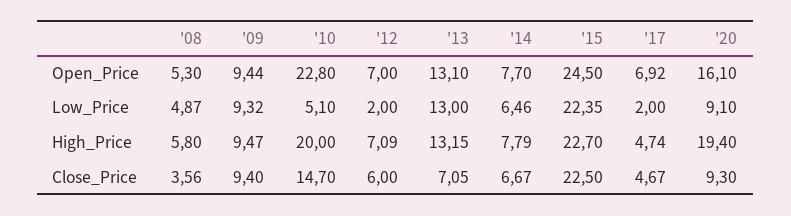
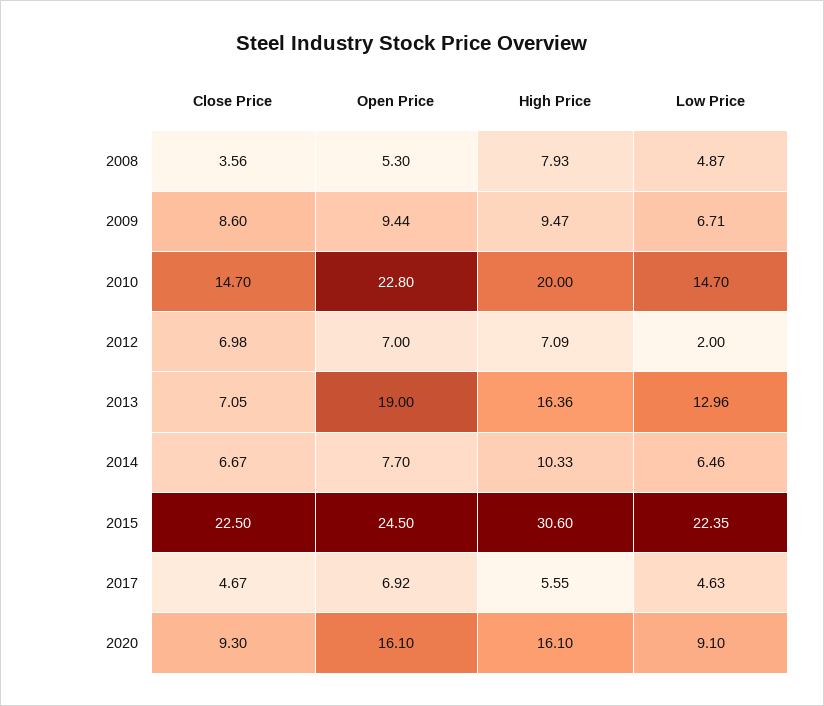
'13, Open_Price: 13.1 -> 19
'09, Low_Price: 9.32 -> 6.71
'10, Low_Price: 5.1 -> 14.7
'13, Low_Price: 13 -> 12.96
'17, Low_Price: 2 -> 4.63
'08, High_Price: 5.8 -> 7.93
'13, High_Price: 13.15 -> 16.36
'14, High_Price: 7.79 -> 10.33
'15, High_Price: 22.7 -> 30.6
'17, High_Price: 4.74 -> 5.55
'20, High_Price: 19.4 -> 16.1
'09, Close_Price: 9.4 -> 8.6
'12, Close_Price: 6 -> 6.98

